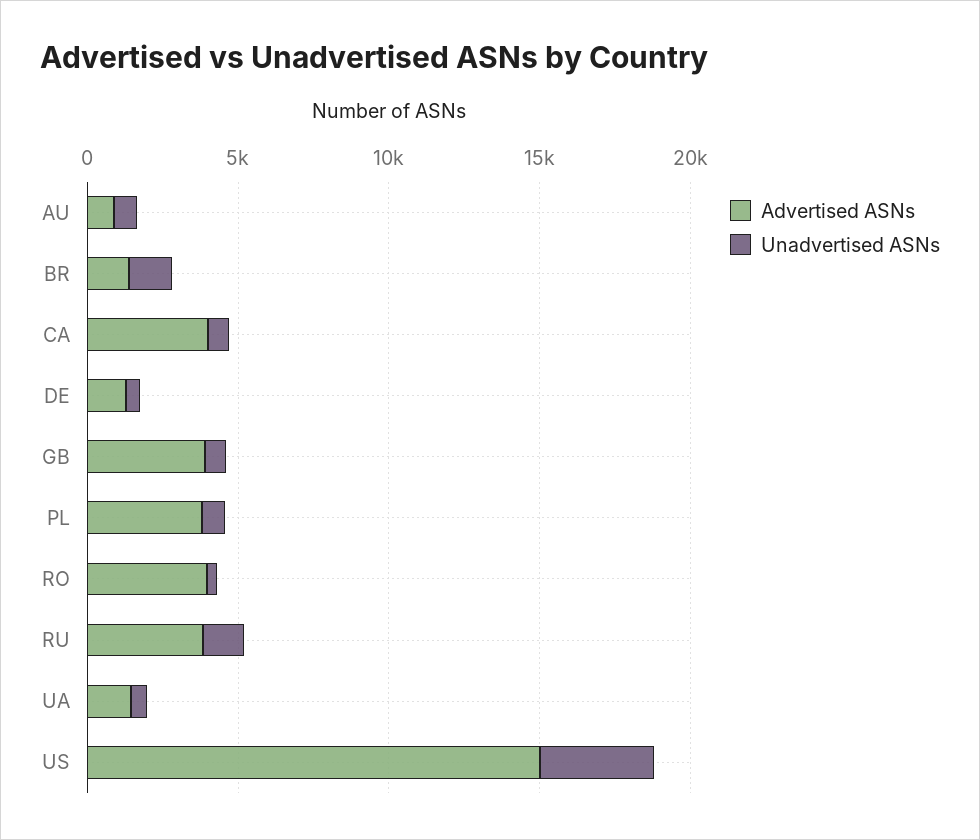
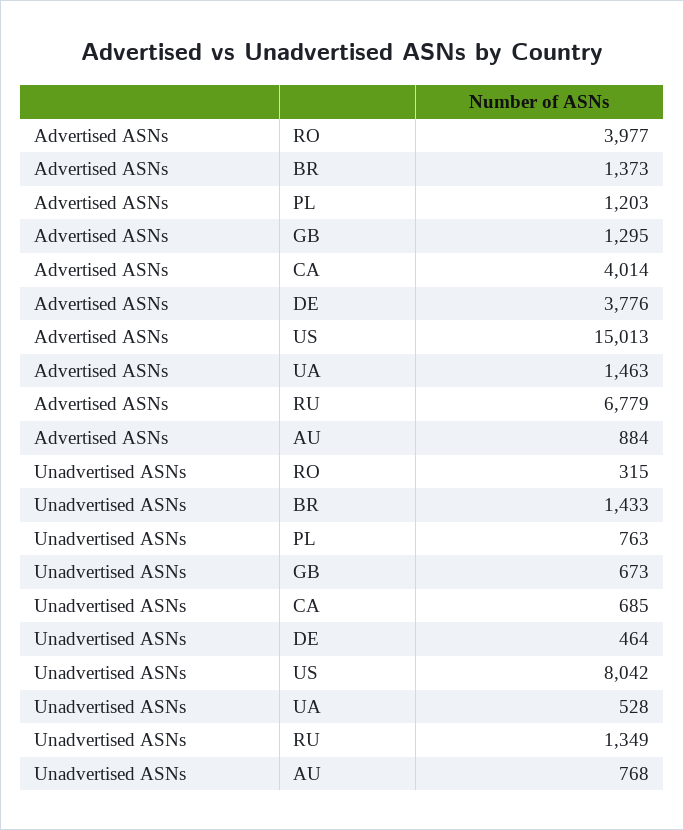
Advertised ASNs, DE: 1000 -> 3776
Advertised ASNs, GB: 4000 -> 1295
Advertised ASNs, PL: 4000 -> 1203
Advertised ASNs, RU: 4000 -> 6779
Unadvertised ASNs, US: 4000 -> 8042

